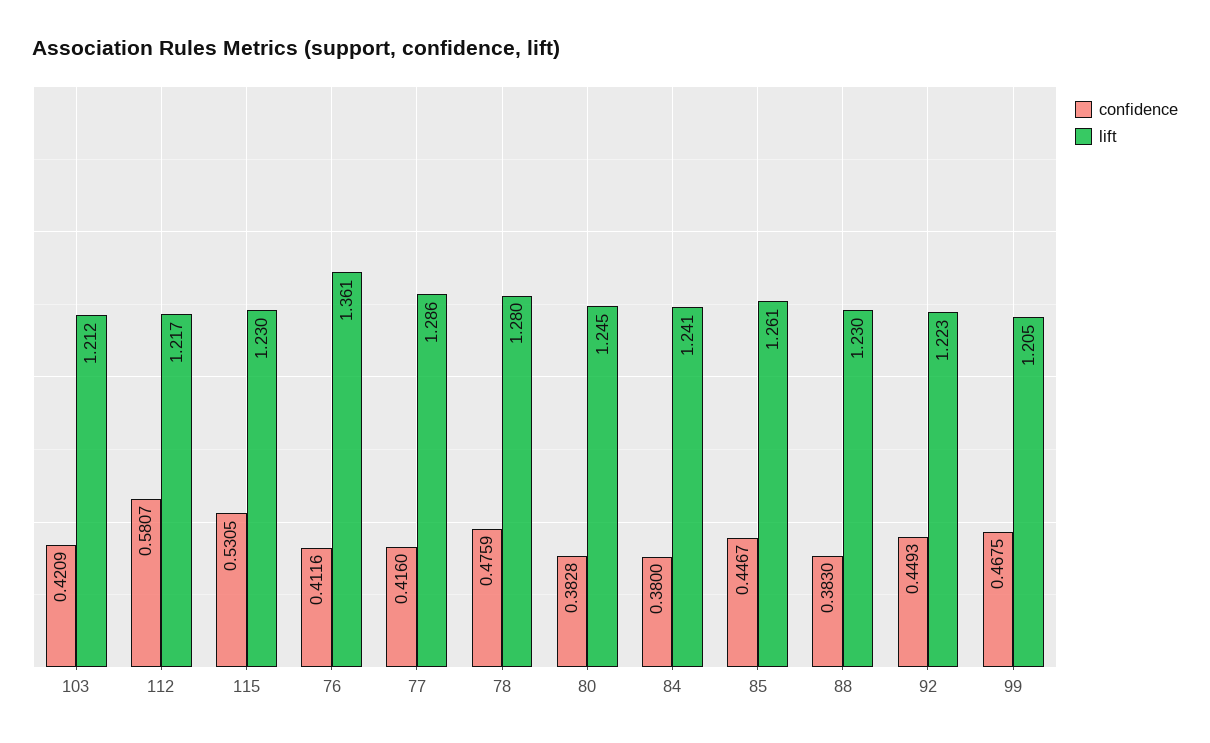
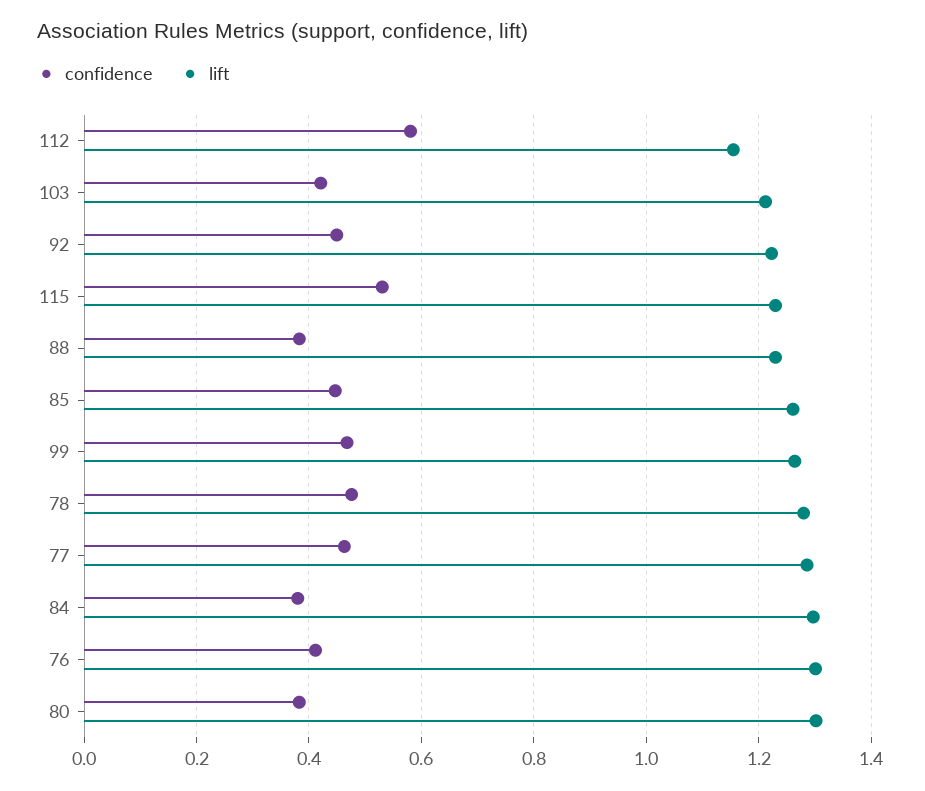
lift, 112: 1.217 -> 1.16
lift, 76: 1.361 -> 1.3
confidence, 77: 0.416 -> 0.46
lift, 80: 1.245 -> 1.3
lift, 84: 1.241 -> 1.3
lift, 99: 1.205 -> 1.26

